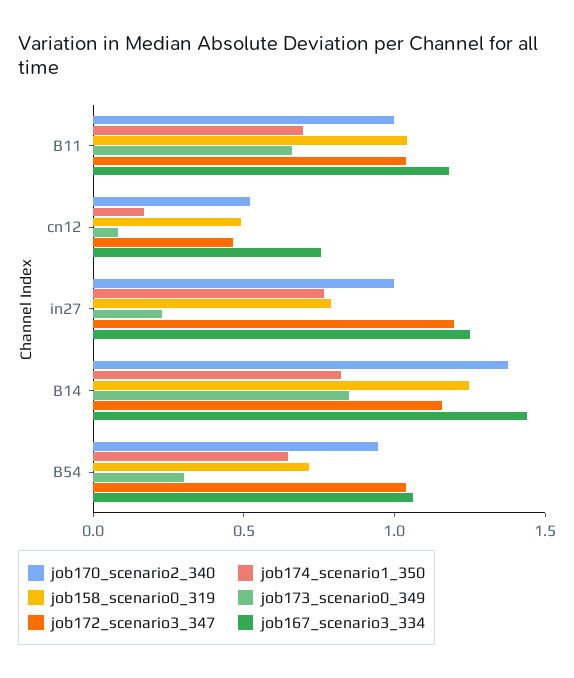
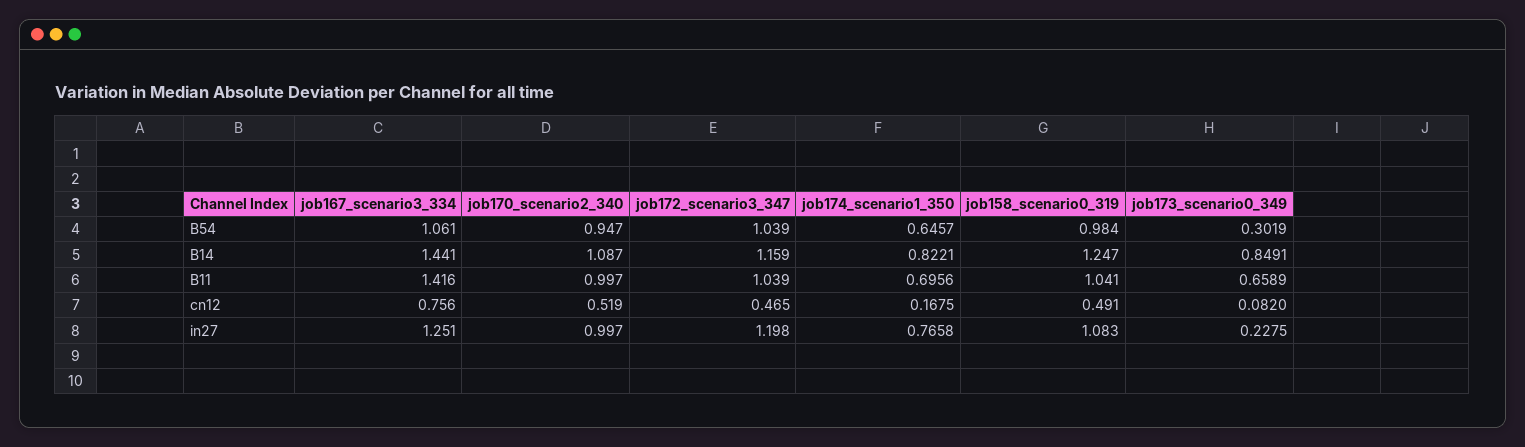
job167_scenario3_334, B11: 1.2 -> 1.416
job158_scenario0_319, in27: 0.8 -> 1.083
job170_scenario2_340, B14: 1.4 -> 1.087
job158_scenario0_319, B54: 0.7 -> 0.984

